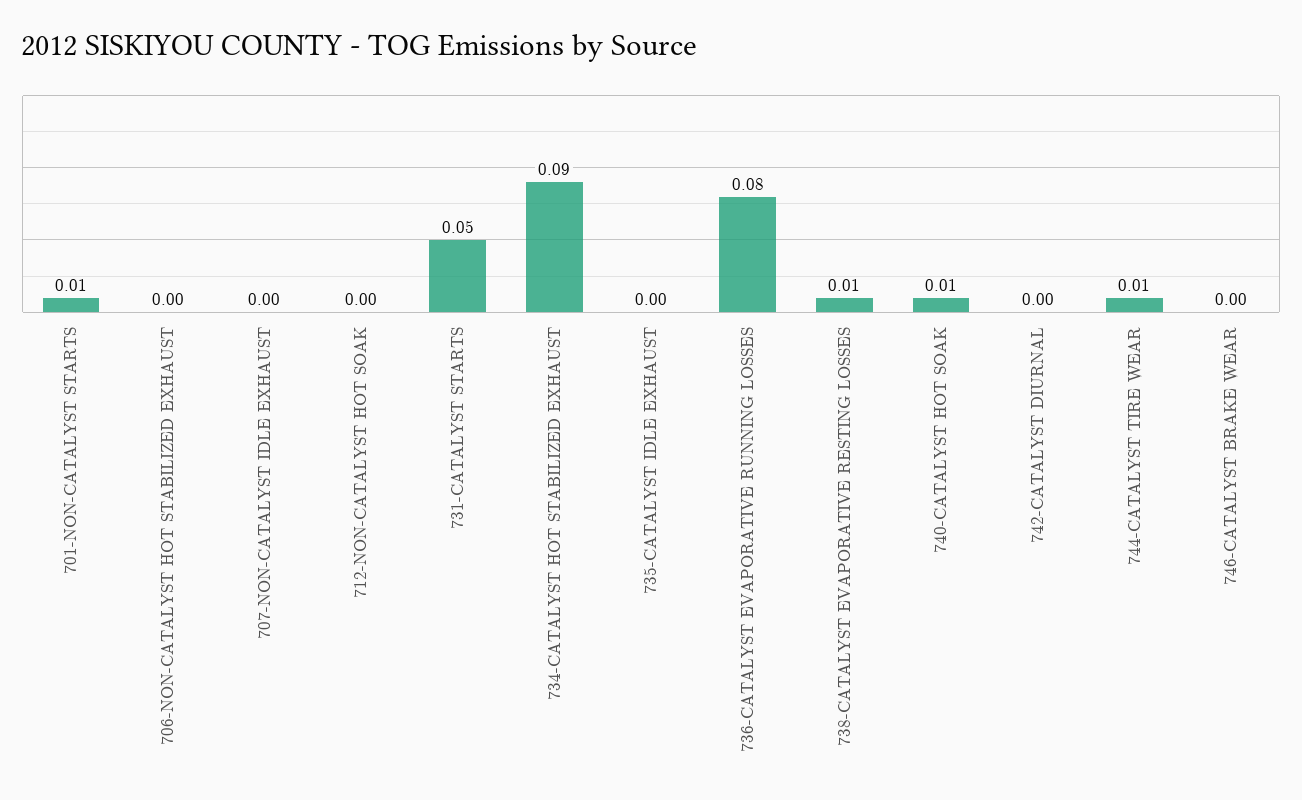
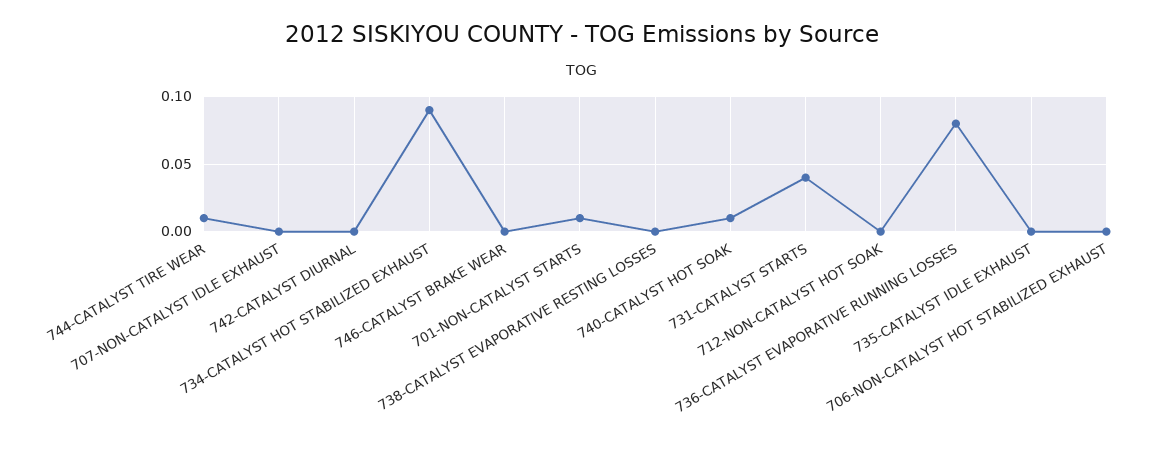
731-CATALYST STARTS: 0.05 -> 0.04
738-CATALYST EVAPORATIVE RESTING LOSSES: 0.01 -> 0

